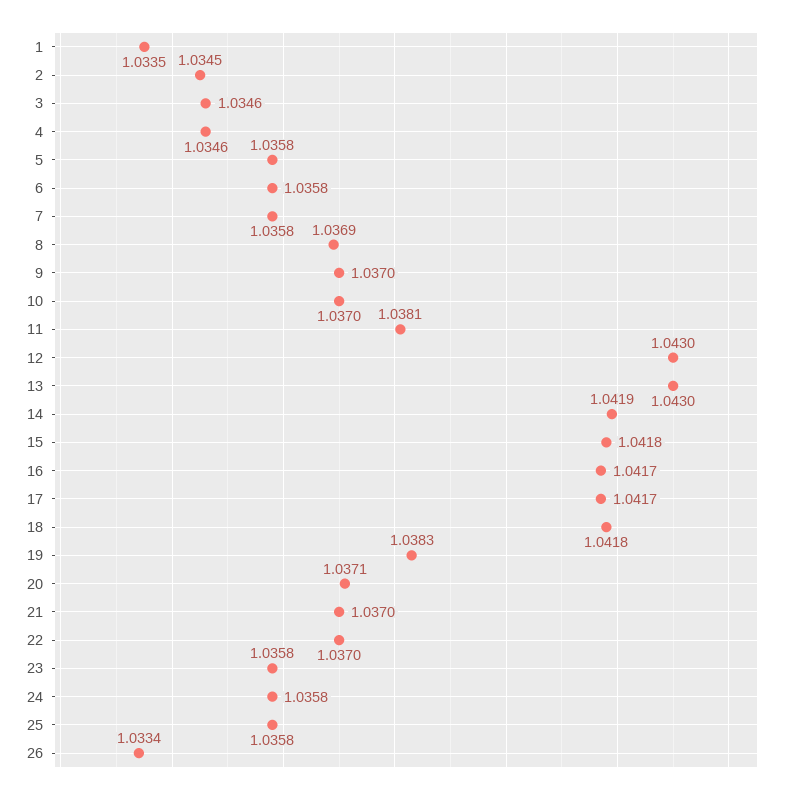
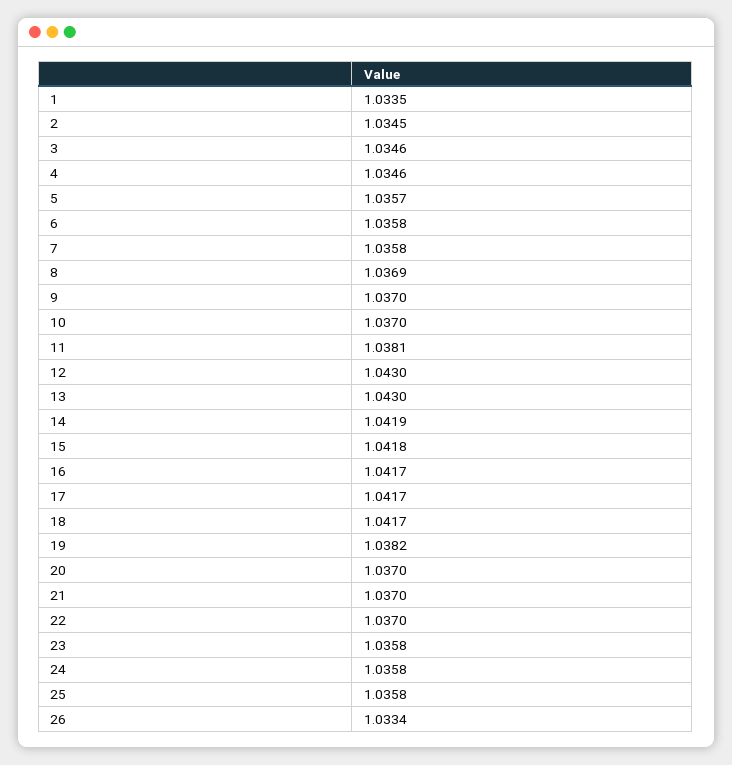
5: 1.0358 -> 1.0357
18: 1.0418 -> 1.0417
19: 1.0383 -> 1.0382
20: 1.0371 -> 1.037

